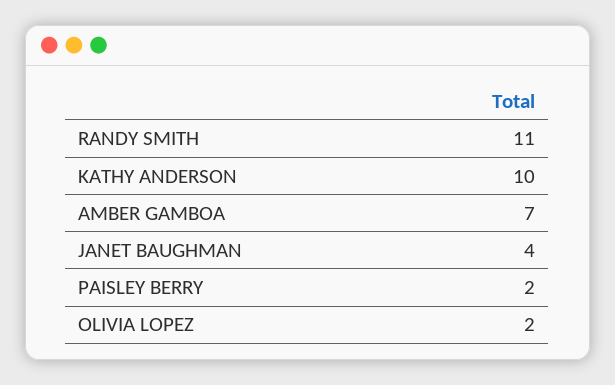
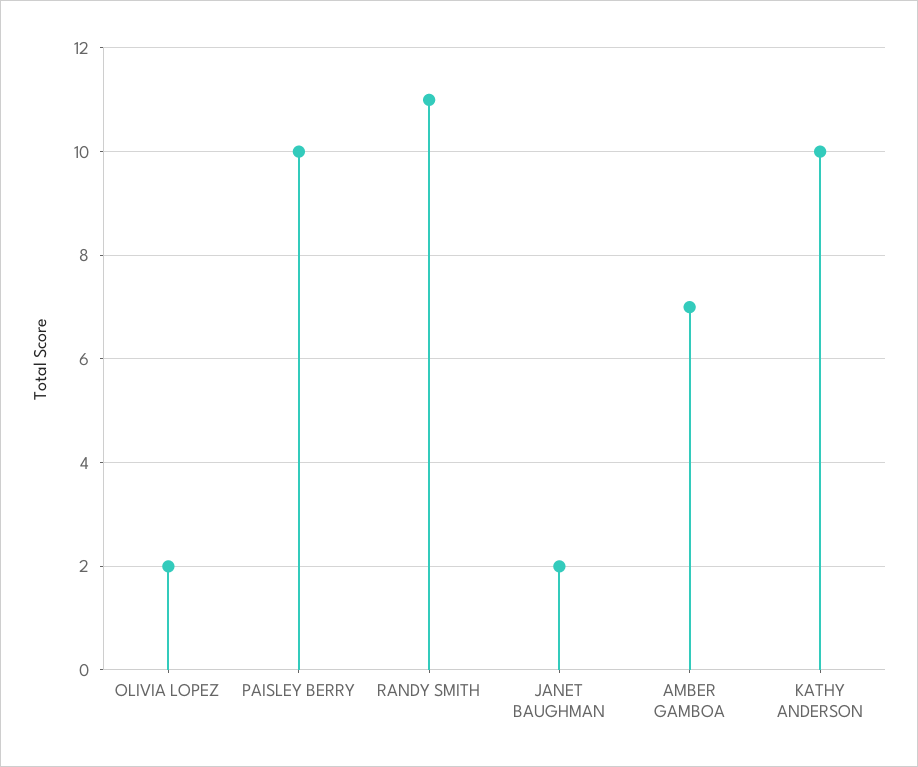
JANET BAUGHMAN: 4 -> 2
PAISLEY BERRY: 2 -> 10

